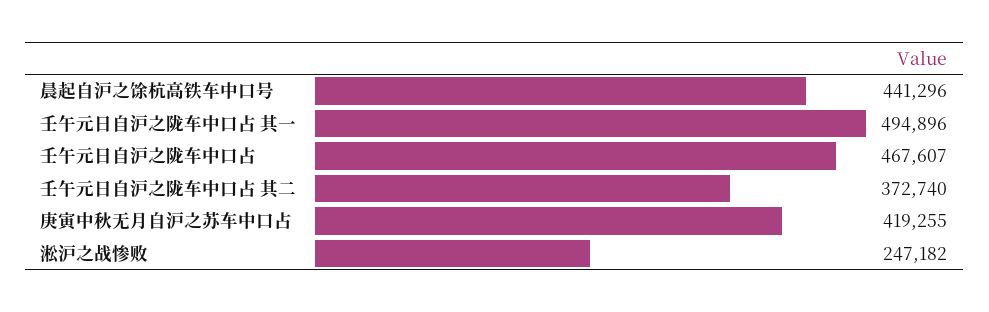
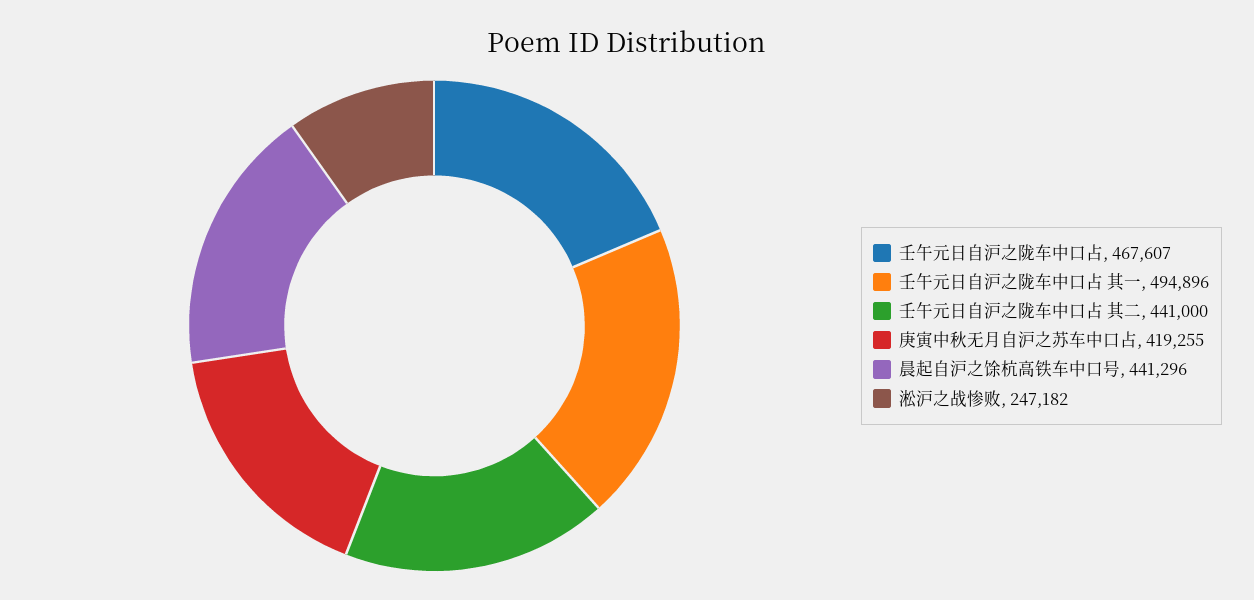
壬午元日自沪之陇车中口占 其二: 372740 -> 441000

